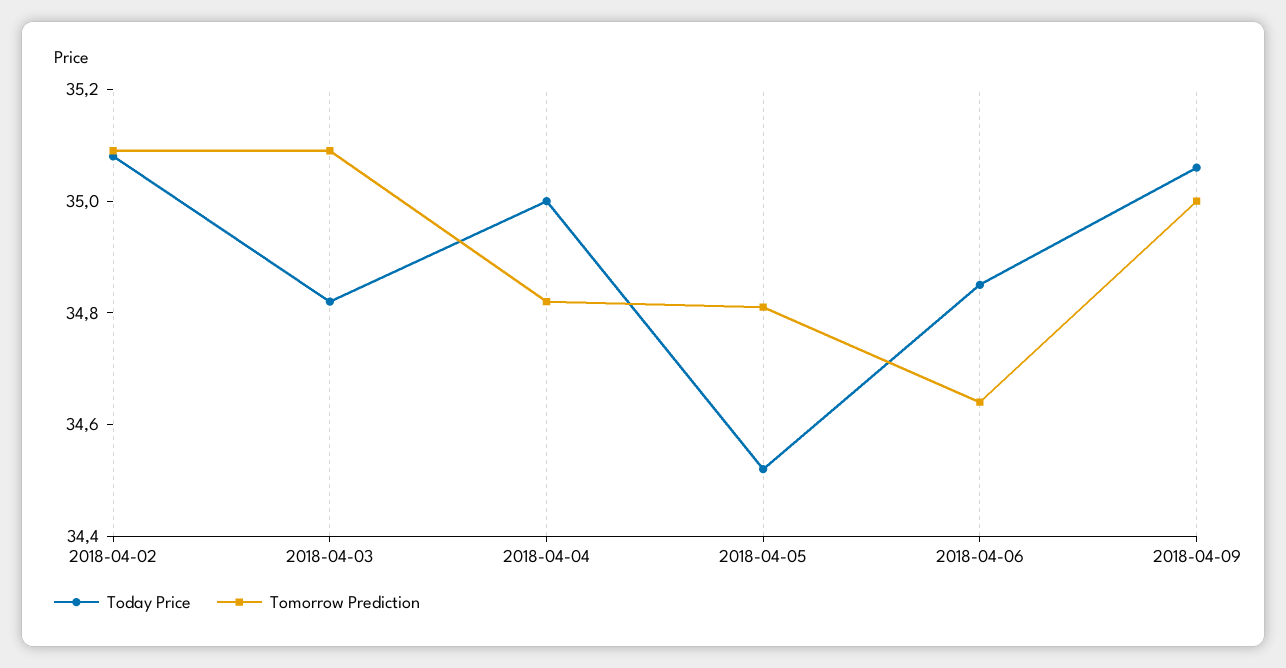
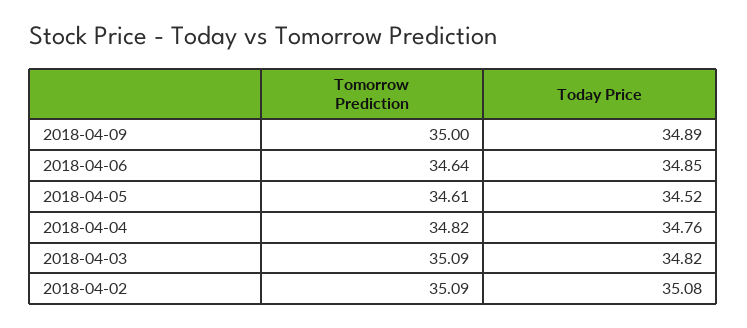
Today Price, 2018-04-04: 35 -> 34.76
Tomorrow Prediction, 2018-04-05: 34.8 -> 34.61
Today Price, 2018-04-09: 35.05 -> 34.89

